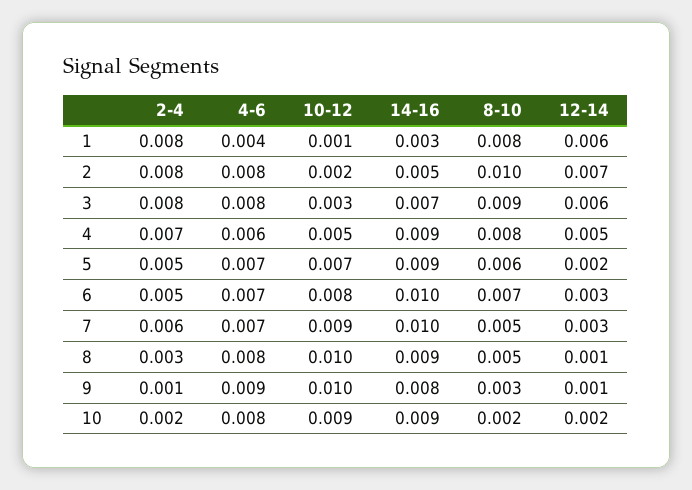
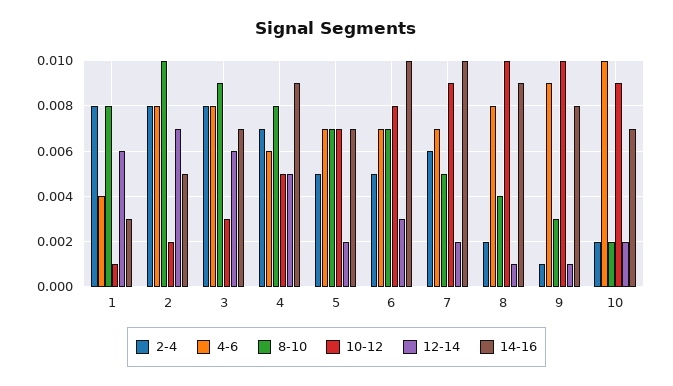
14-16, 5: 0.009 -> 0.007
8-10, 5: 0.006 -> 0.007
12-14, 7: 0.003 -> 0.002
2-4, 8: 0.003 -> 0.002
8-10, 8: 0.005 -> 0.004
4-6, 10: 0.008 -> 0.01
14-16, 10: 0.009 -> 0.007

